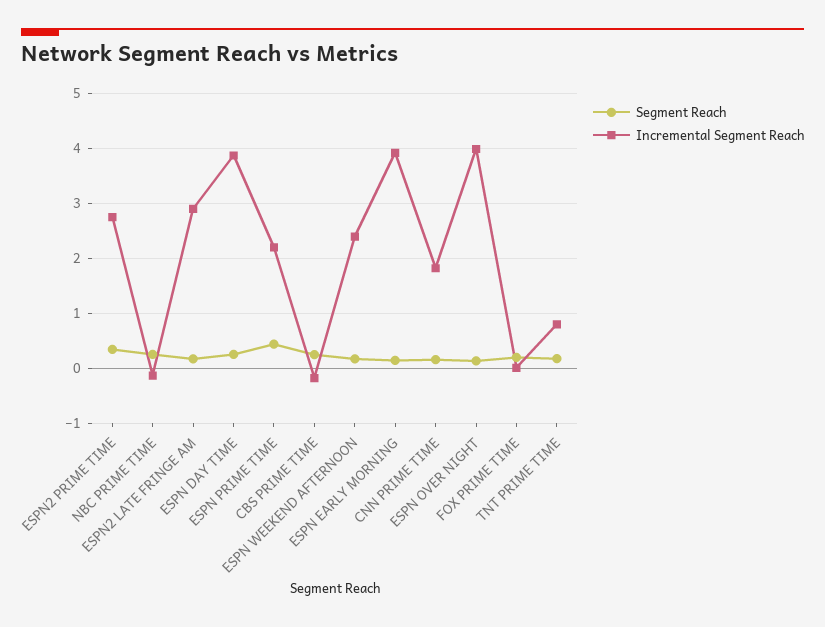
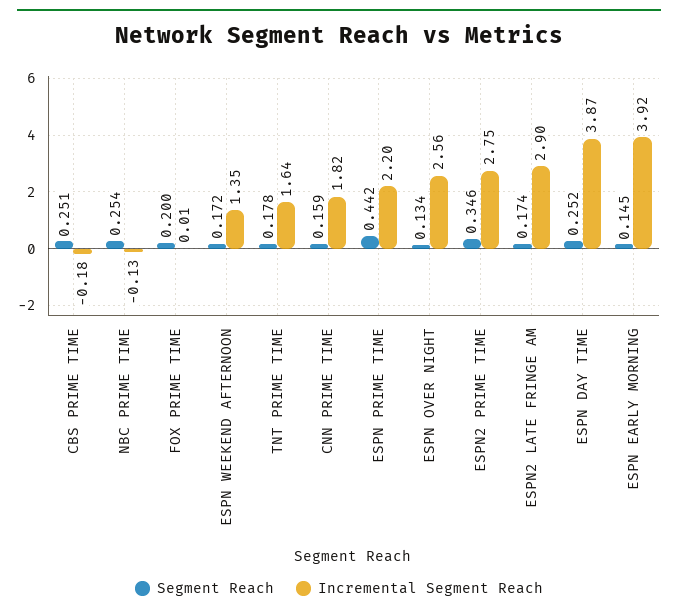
Incremental Segment Reach, ESPN WEEKEND AFTERNOON: 2.4 -> 1.35
Incremental Segment Reach, ESPN OVER NIGHT: 4 -> 2.56
Incremental Segment Reach, TNT PRIME TIME: 0.8 -> 1.64

